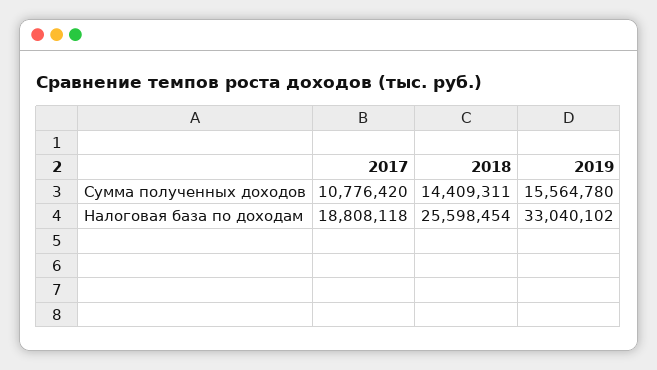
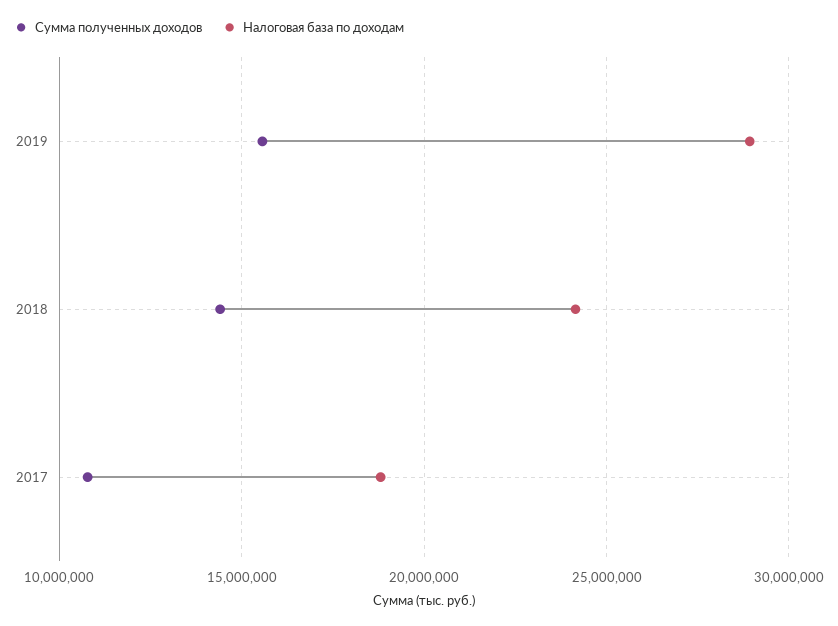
Налоговая база по доходам, 2018: 25598454 -> 24000000
Налоговая база по доходам, 2019: 33040102 -> 29000000

